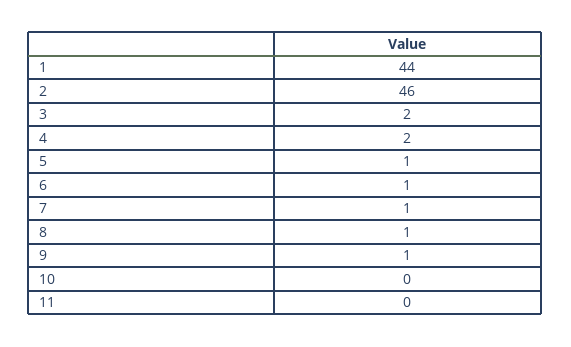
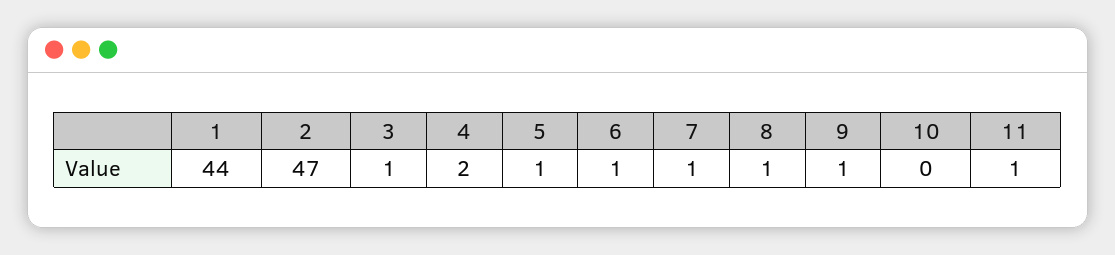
2: 46 -> 47
3: 2 -> 1
11: 0 -> 1

